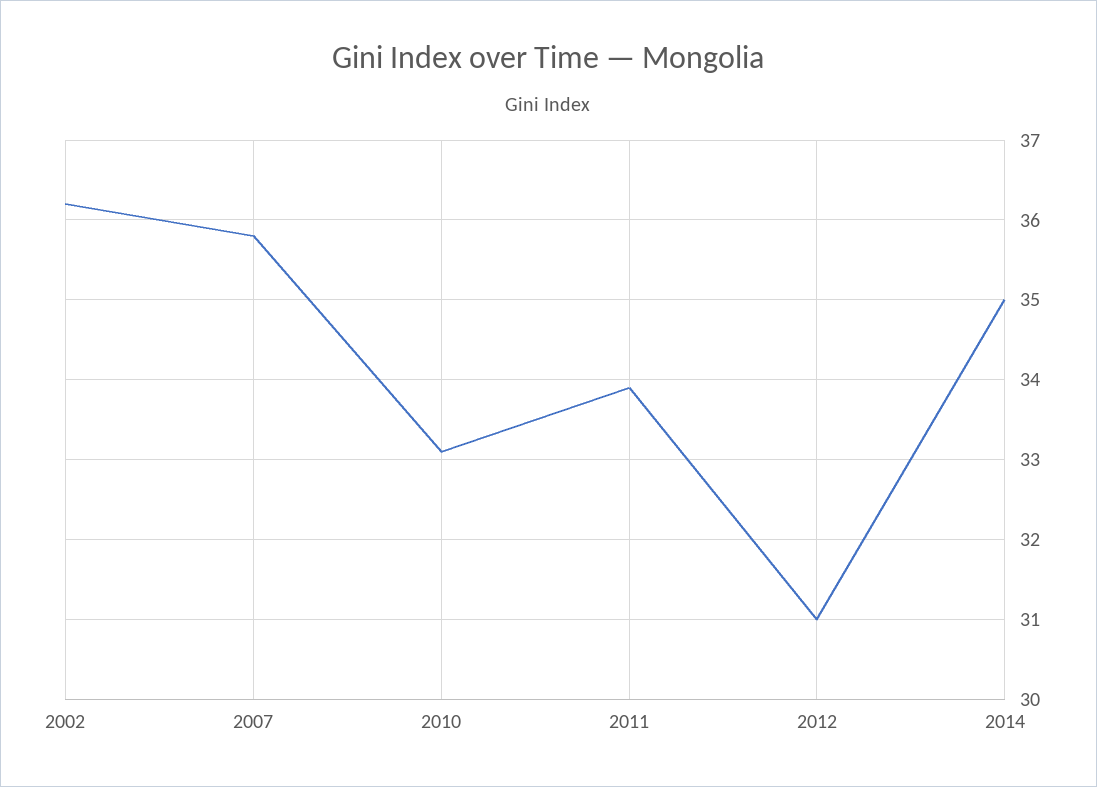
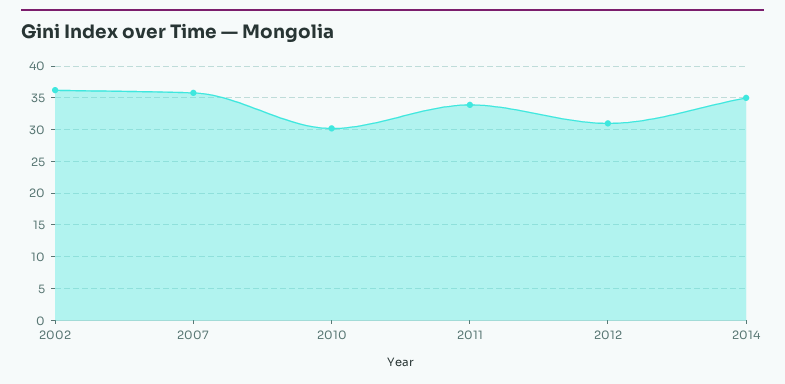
2010: 33.1 -> 30

